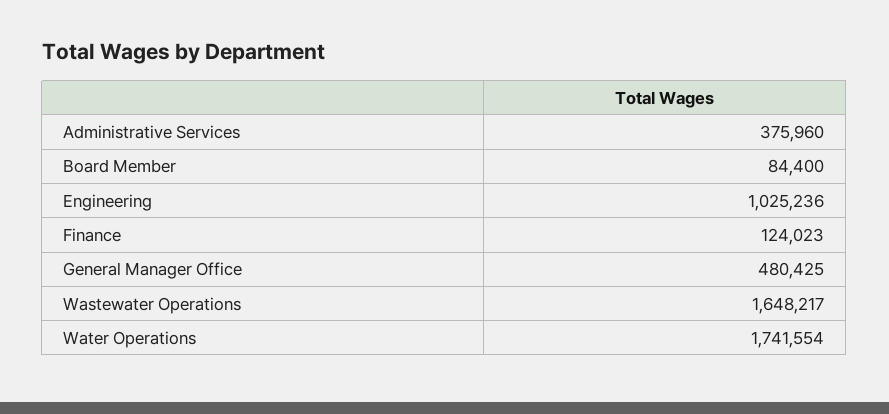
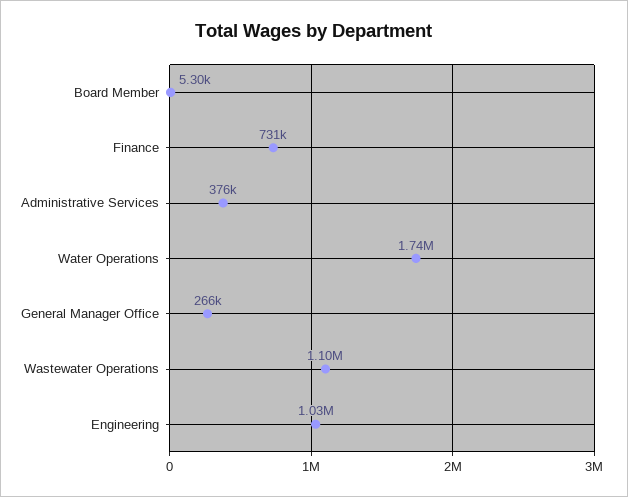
Board Member: 84400 -> 5300
Finance: 124023 -> 731000
General Manager Office: 480425 -> 266000
Wastewater Operations: 1648217 -> 1100000

